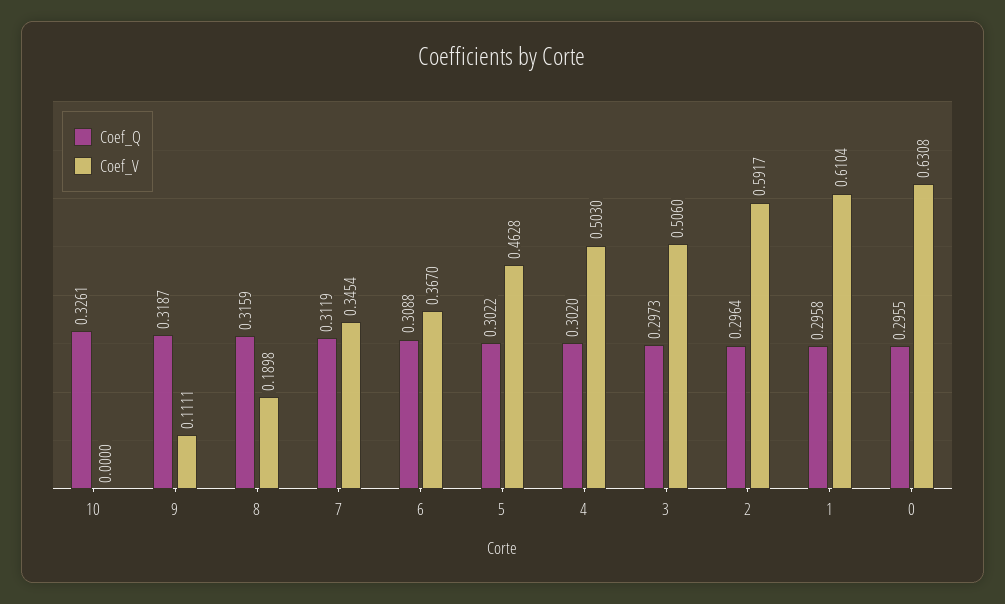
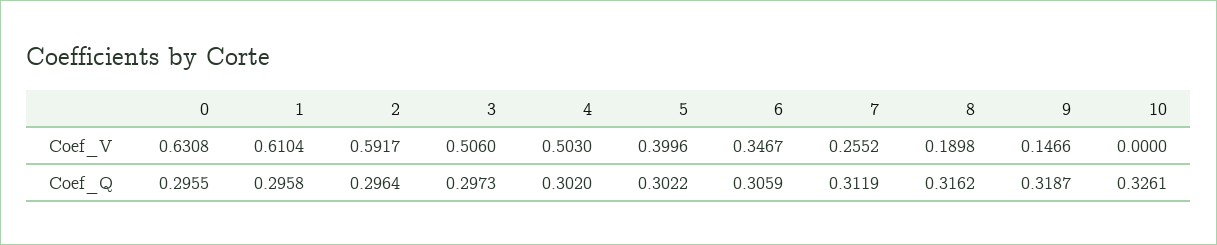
Coef_V, 9: 0.1111 -> 0.1466
Coef_Q, 8: 0.3159 -> 0.3162
Coef_V, 7: 0.3454 -> 0.2552
Coef_Q, 6: 0.3088 -> 0.3059
Coef_V, 6: 0.367 -> 0.3467
Coef_V, 5: 0.4628 -> 0.3996

